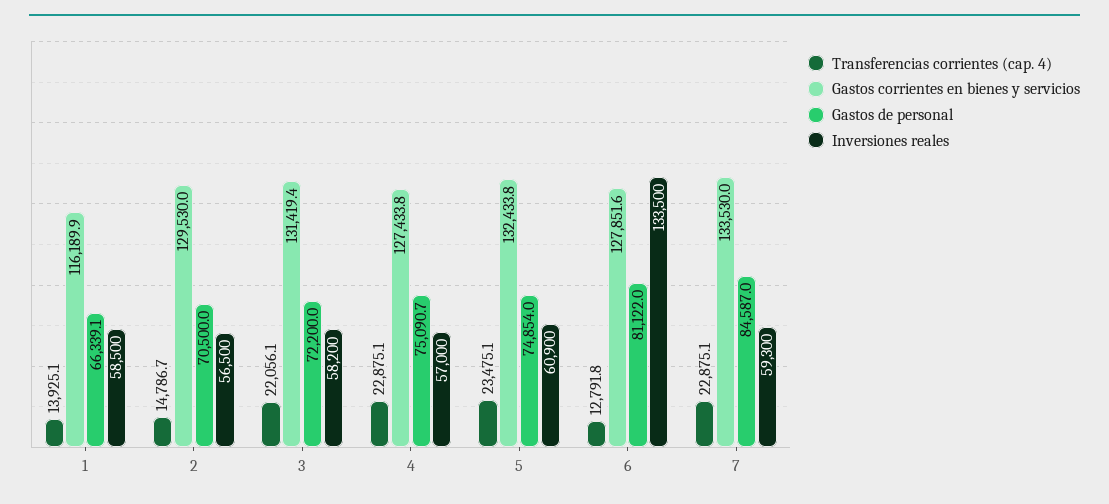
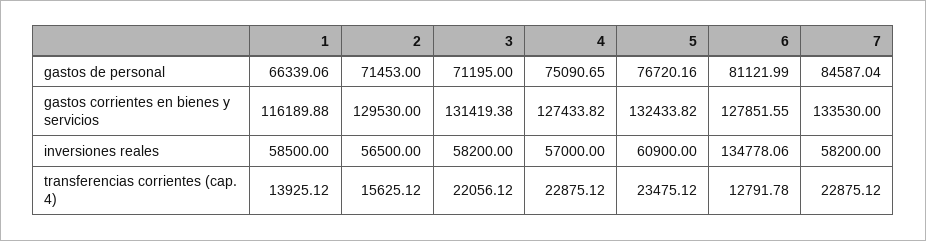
Transferencias corrientes (cap. 4), 2: 14786.7 -> 15625.12
Gastos de personal, 2: 70500 -> 71453
Gastos de personal, 3: 72200 -> 71195
Gastos de personal, 5: 74854 -> 76720.16
Inversiones reales, 6: 133500 -> 134778.06
Inversiones reales, 7: 59300 -> 58200

